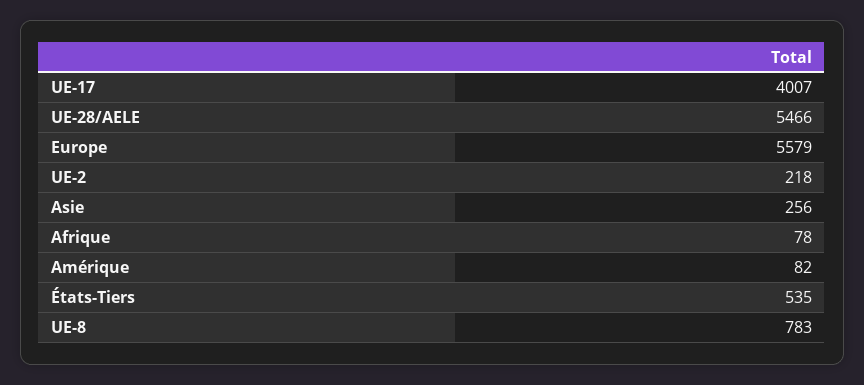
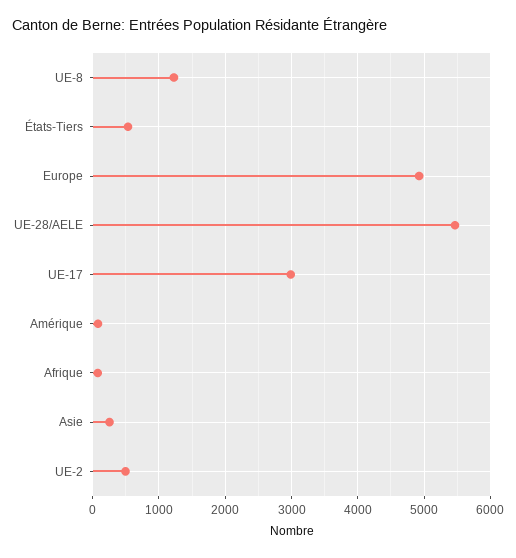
UE-17: 4007 -> 3000
Europe: 5579 -> 4900
UE-2: 218 -> 500
UE-8: 783 -> 1200

